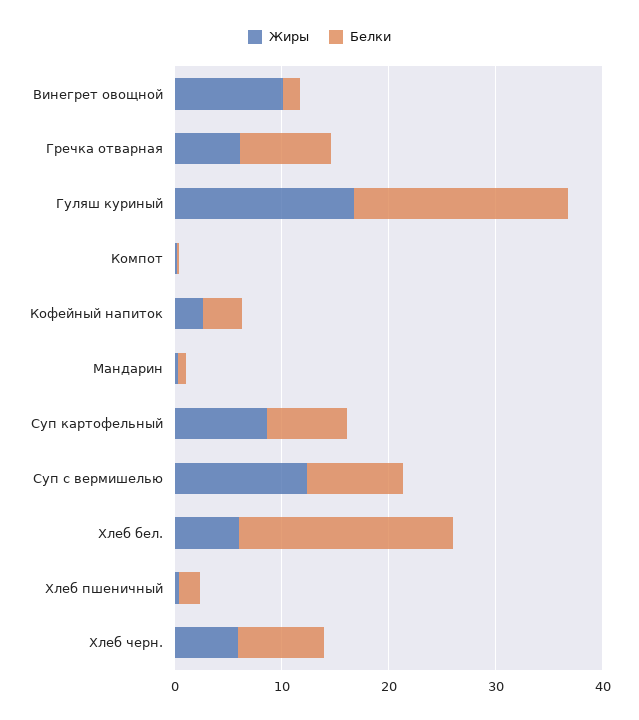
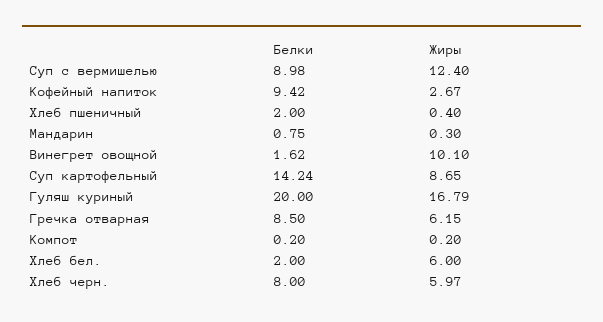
Белки, Кофейный напиток: 4 -> 9.42
Белки, Суп картофельный: 8 -> 14.24
Белки, Хлеб бел.: 20 -> 2

